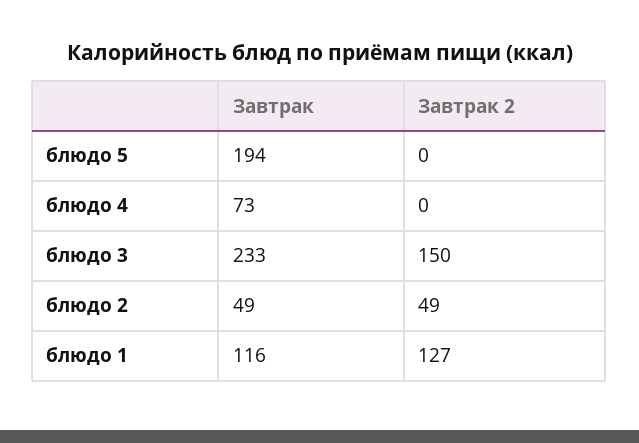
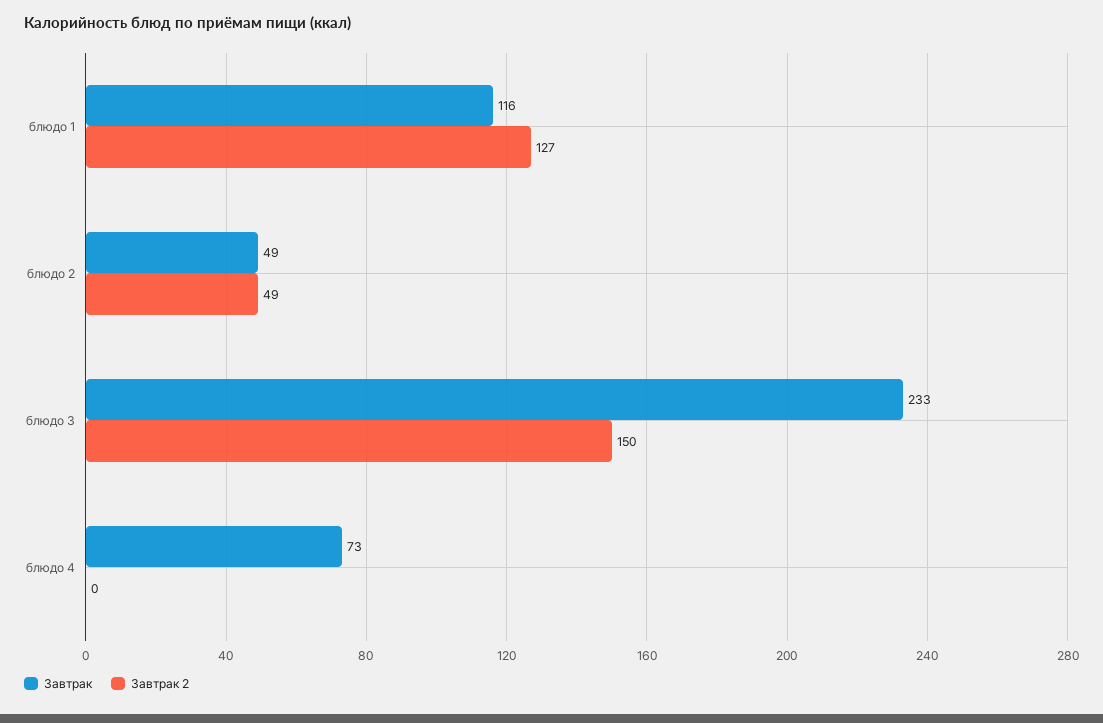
Завтрак, блюдо 5: 194 -> none
Завтрак 2, блюдо 5: 0 -> none

